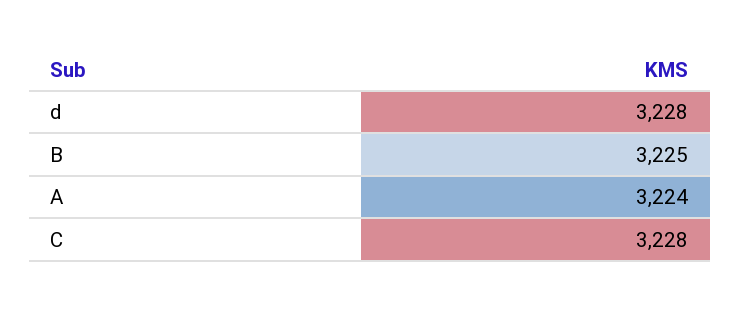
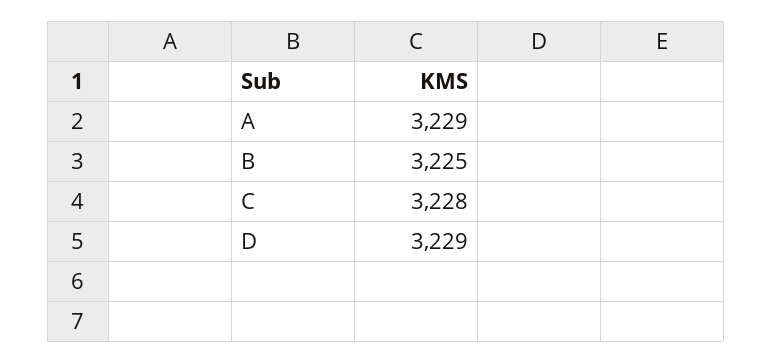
d: 3228 -> 3229
A: 3224 -> 3229

